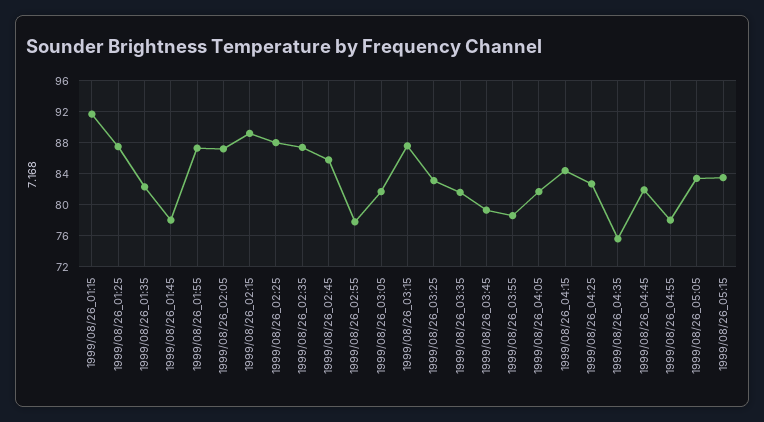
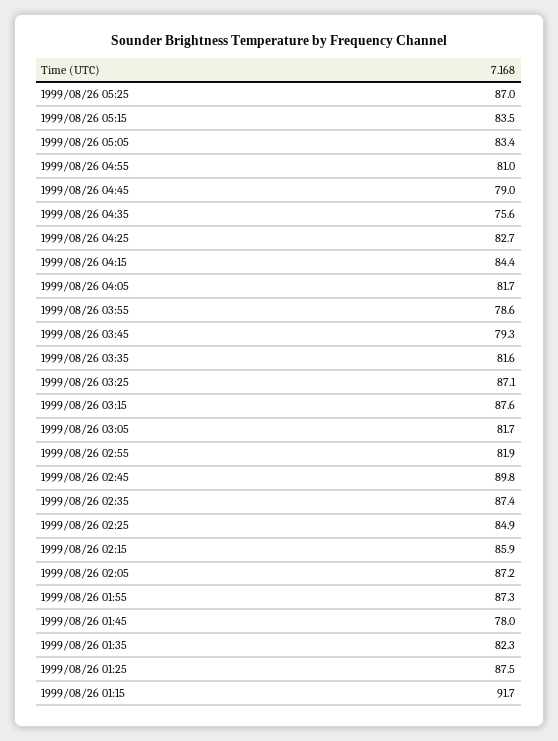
1999/08/26_02:15: 89 -> 85.9
1999/08/26_02:25: 88 -> 84.9
1999/08/26_02:45: 86 -> 89.8
1999/08/26_02:55: 78 -> 81.9
1999/08/26_03:25: 83 -> 87.1
1999/08/26_04:45: 82 -> 79
1999/08/26_04:55: 78 -> 81
1999/08/26 05:25: none -> 87

